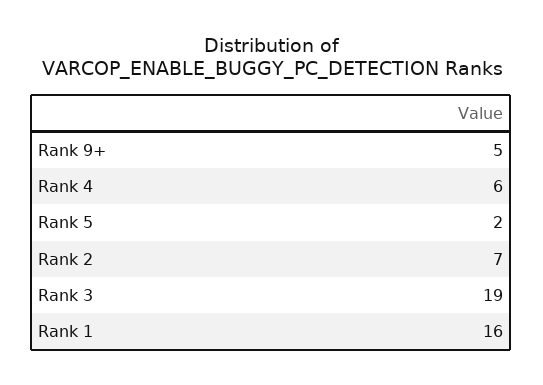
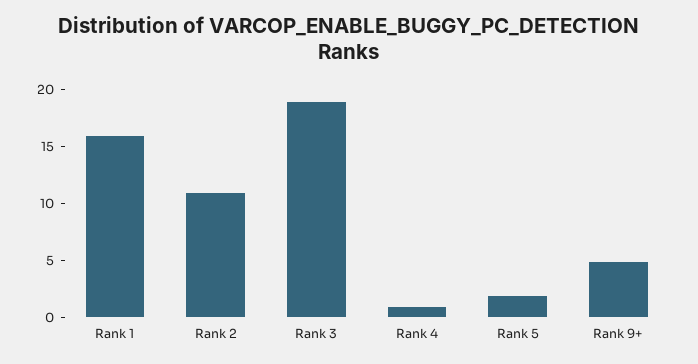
Rank 4: 6 -> 1
Rank 2: 7 -> 11

